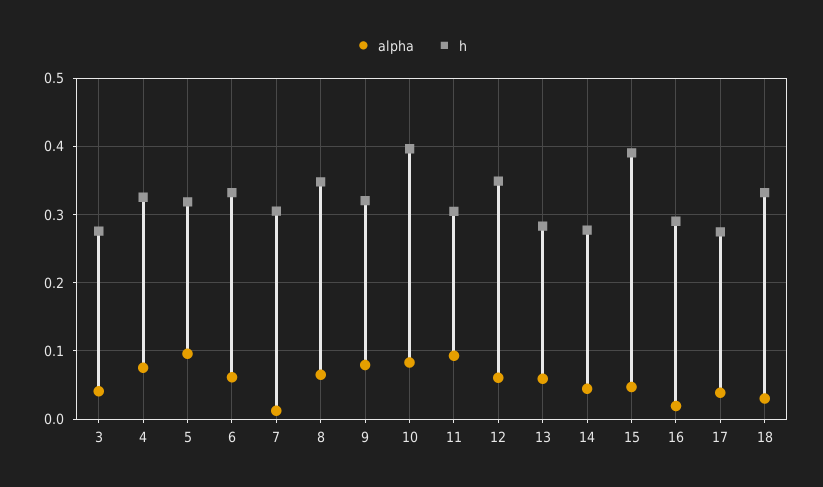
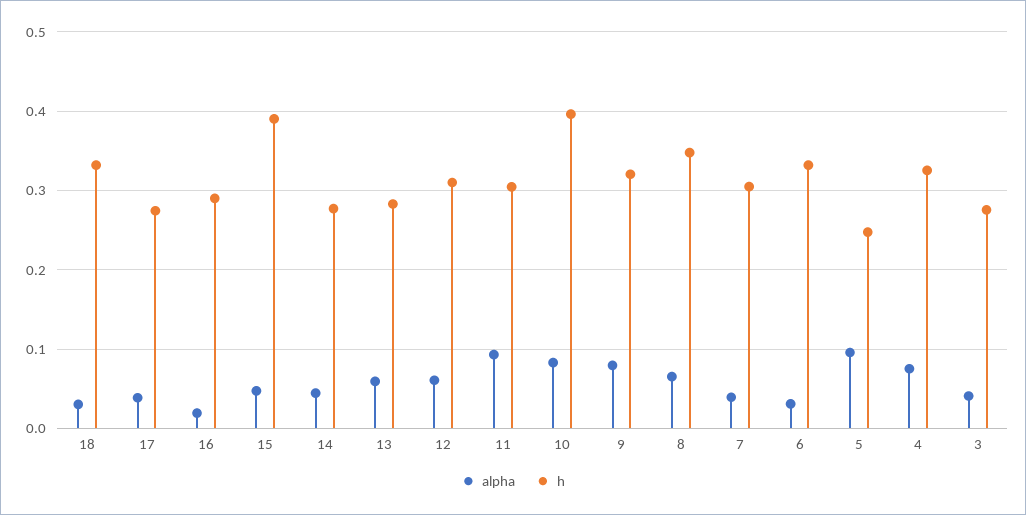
h, 5: 0.32 -> 0.25
alpha, 6: 0.06 -> 0.03
alpha, 7: 0.01 -> 0.04
h, 12: 0.35 -> 0.31

